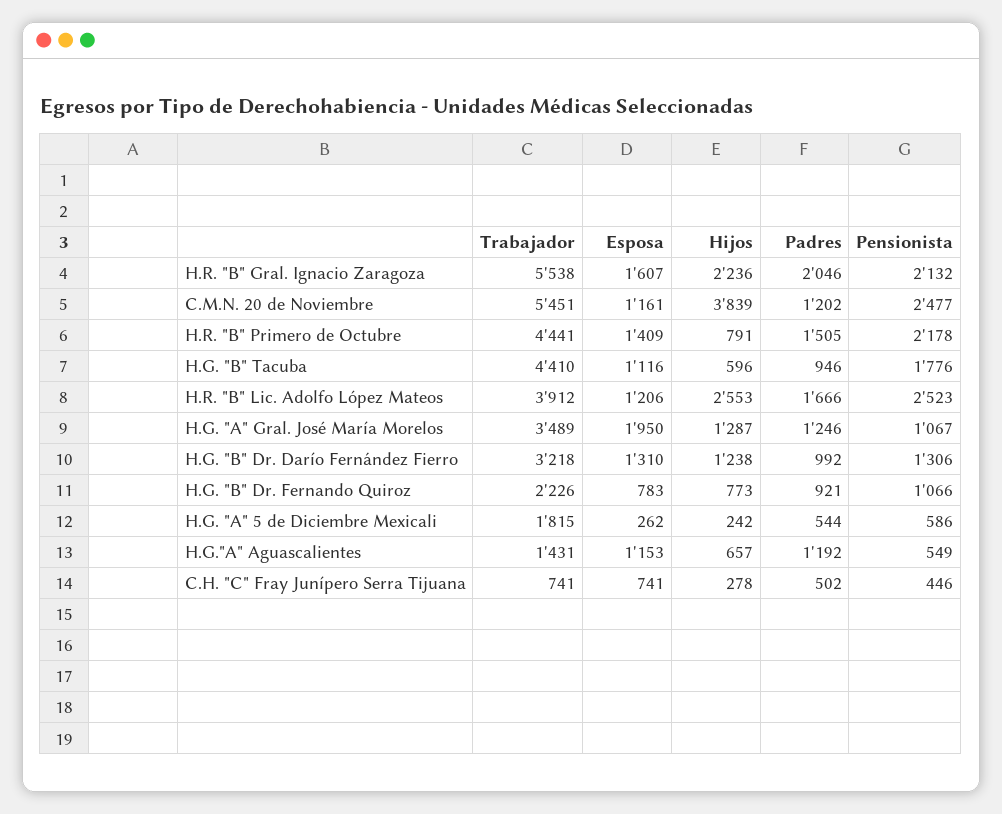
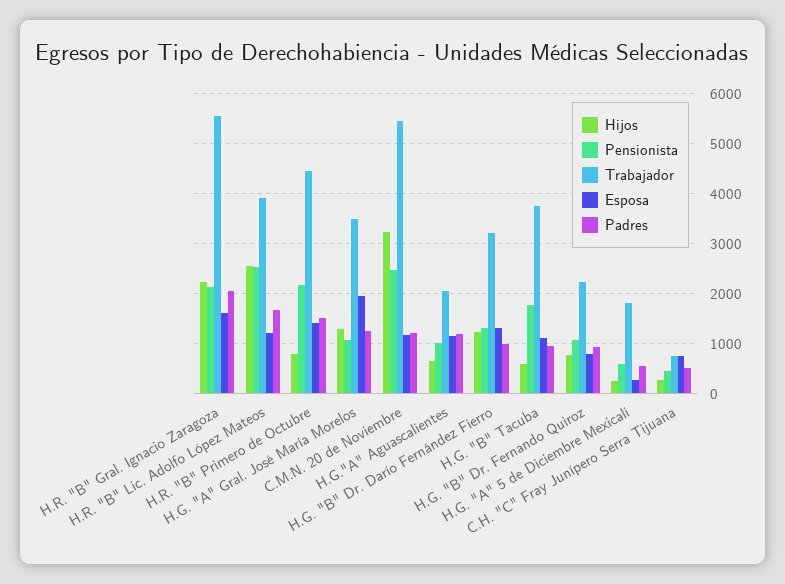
Hijos, C.M.N. 20 de Noviembre: 3839 -> 3200
Trabajador, H.G. "B" Tacuba: 4410 -> 3800
Trabajador, H.G."A" Aguascalientes: 1431 -> 2000
Pensionista, H.G."A" Aguascalientes: 549 -> 1000

